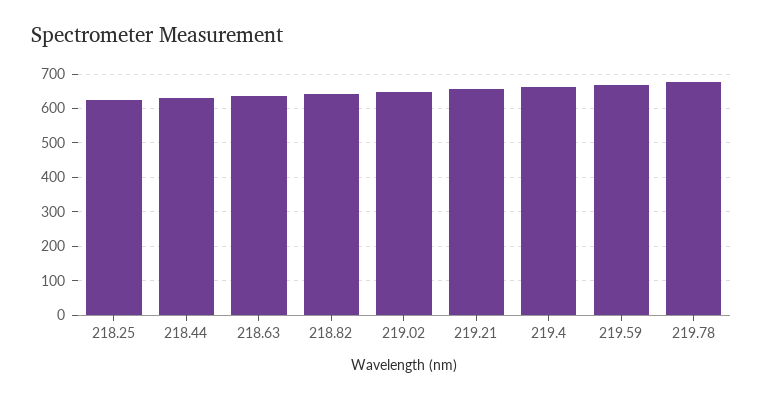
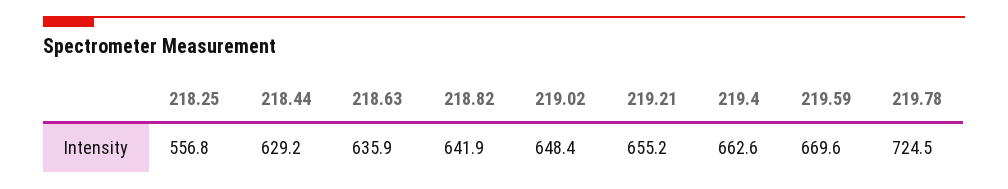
218.25: 620 -> 556.8
219.78: 680 -> 724.5

